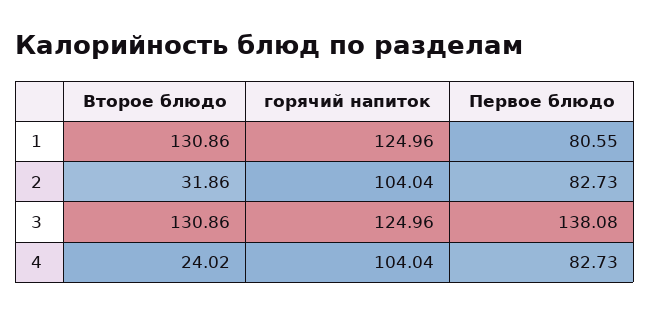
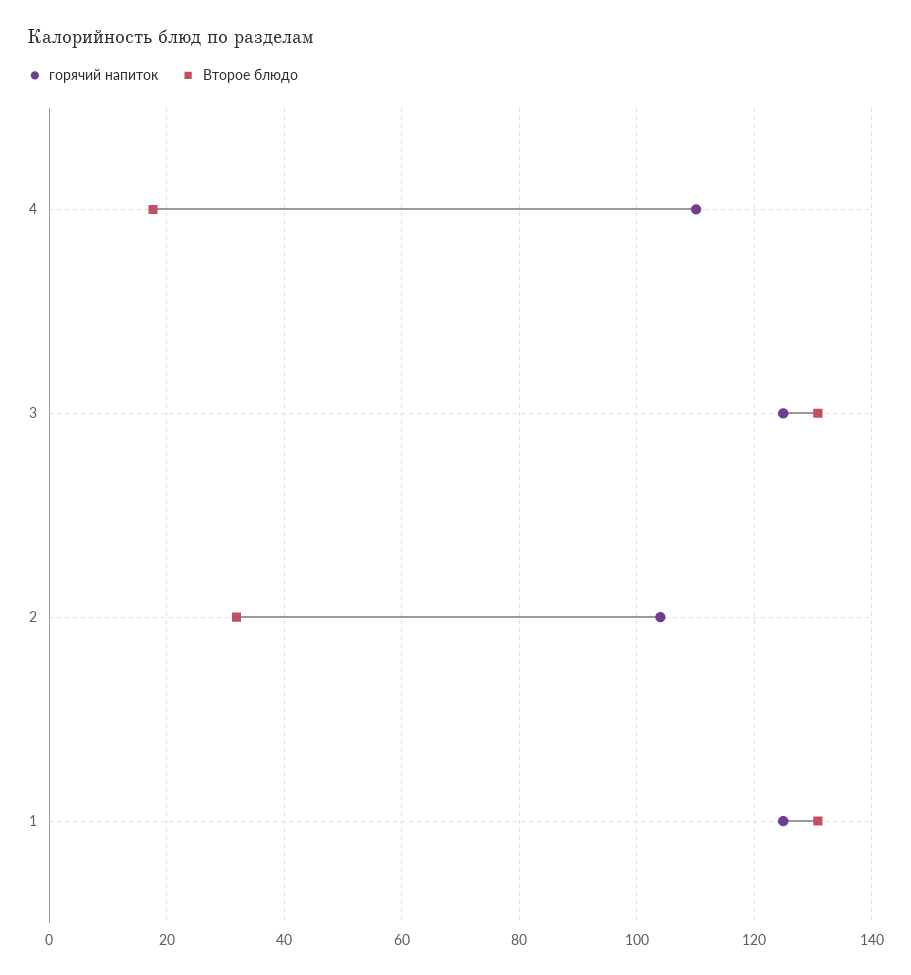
Первое блюдо, 1: 80.55 -> none
Первое блюдо, 2: 82.73 -> none
Первое блюдо, 3: 138.08 -> none
Второе блюдо, 4: 24.02 -> 18
горячий напиток, 4: 104.04 -> 110
Первое блюдо, 4: 82.73 -> none

